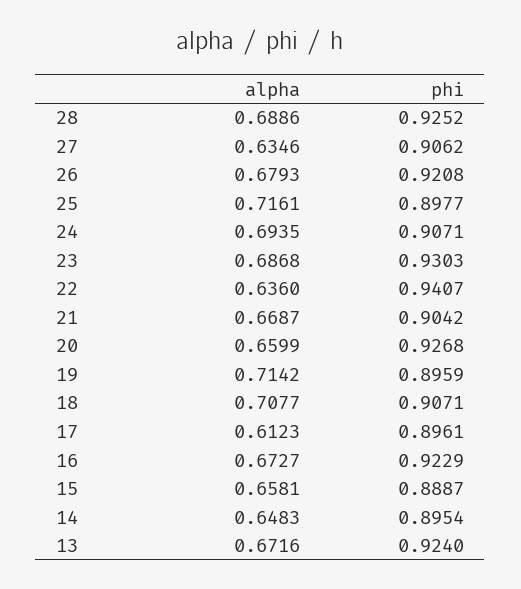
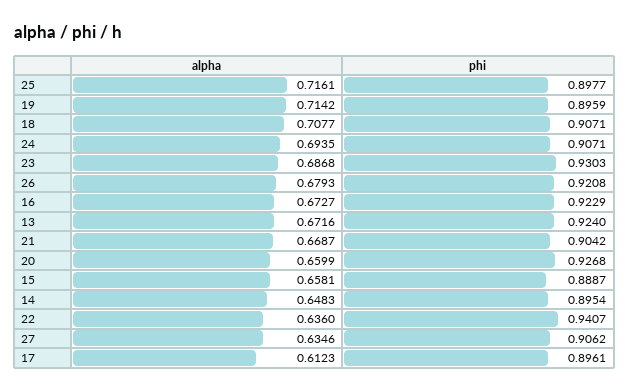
alpha, 28: 0.6886 -> none
phi, 28: 0.9252 -> none

